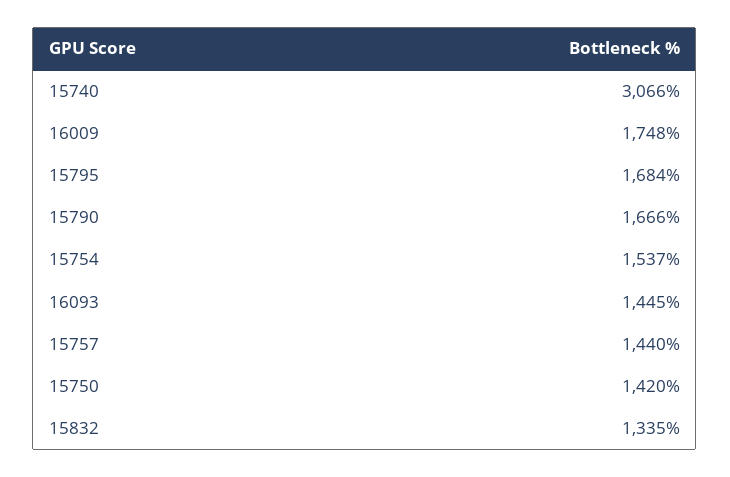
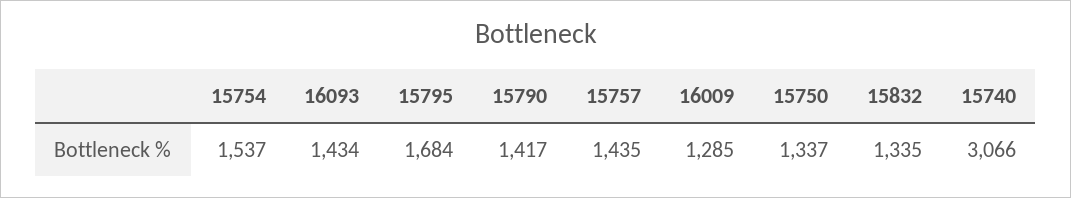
16009: 1748 -> 1285
15790: 1666 -> 1417
16093: 1445 -> 1434
15757: 1440 -> 1435
15750: 1420 -> 1337

